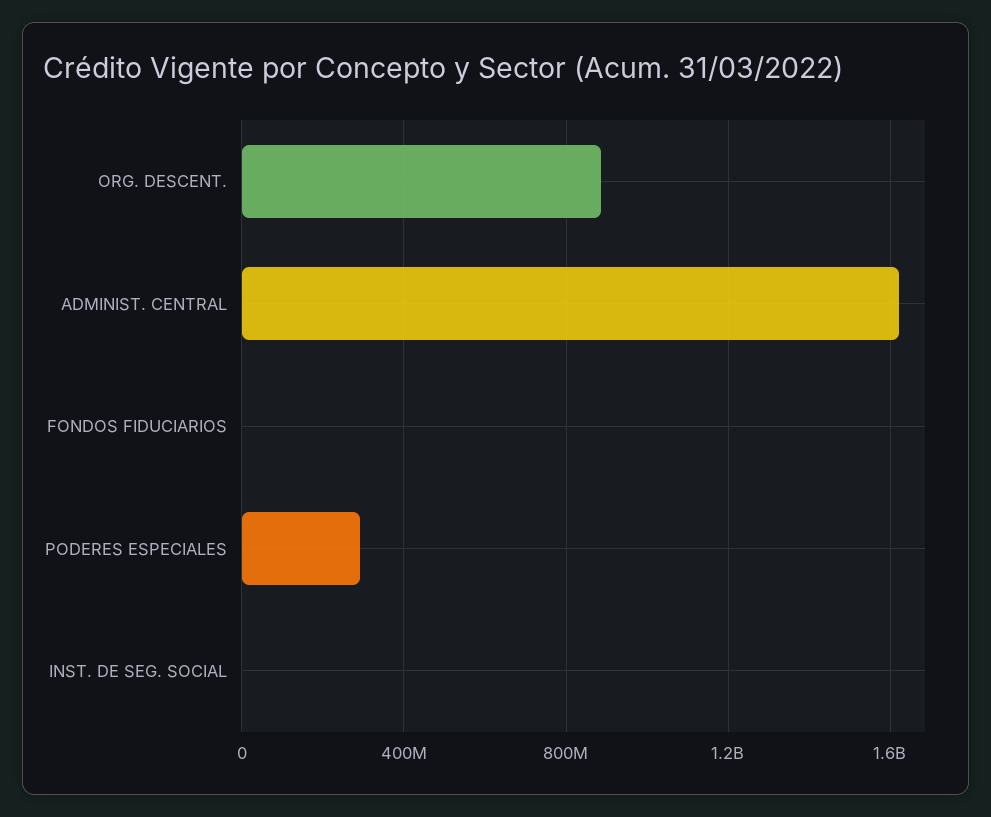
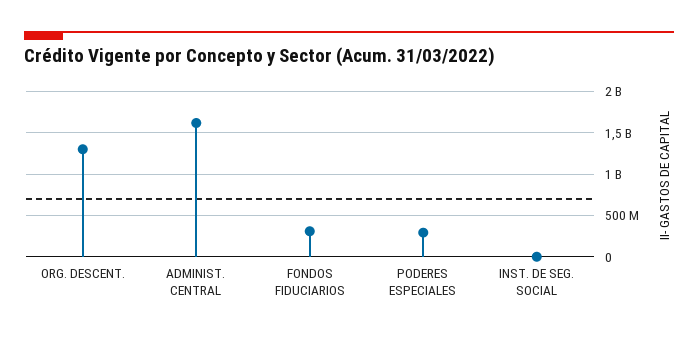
ORG. DESCENT.: 900000000 -> 1300000000
FONDOS FIDUCIARIOS: 0 -> 300000000

